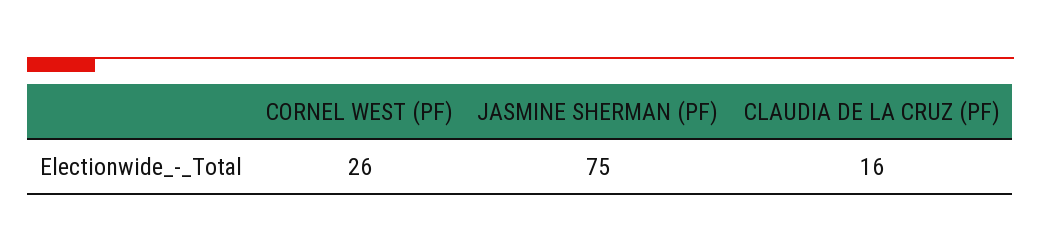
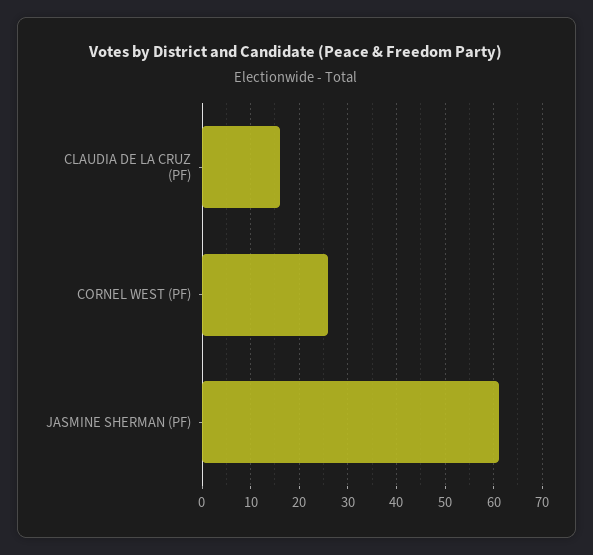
JASMINE SHERMAN (PF): 75 -> 60

